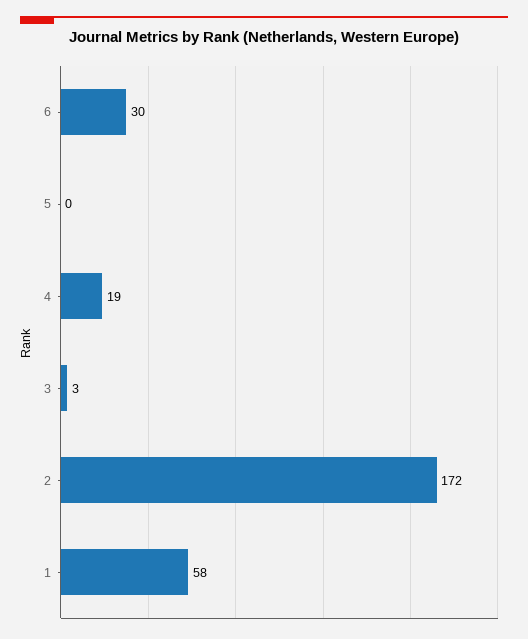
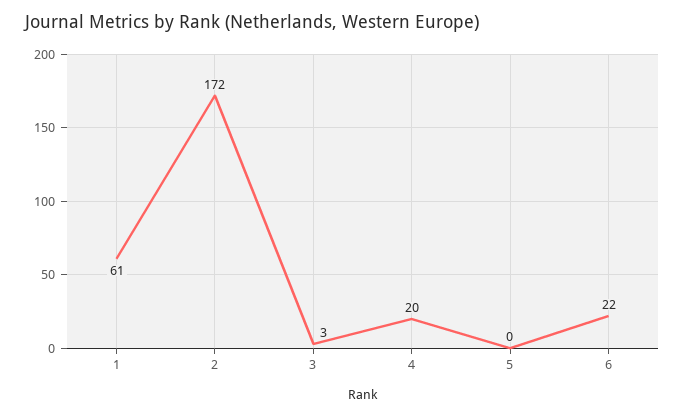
6: 30 -> 22
4: 19 -> 20
1: 58 -> 61

